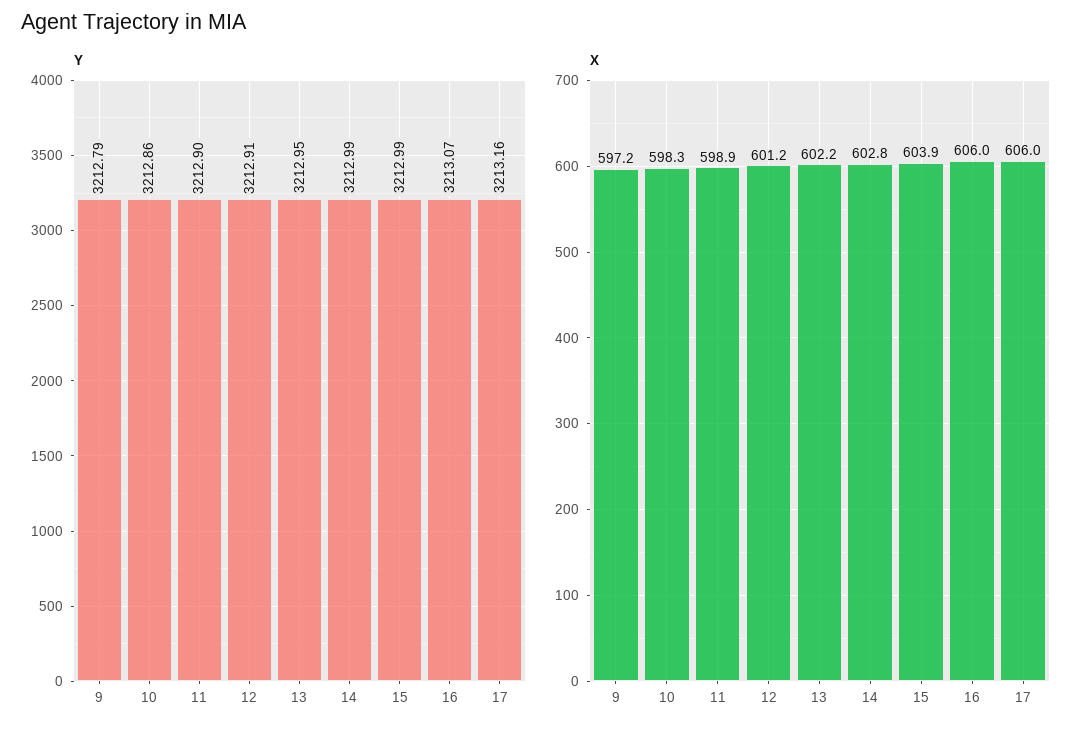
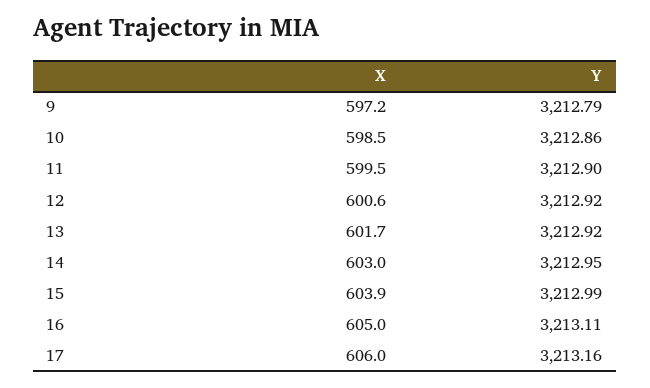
Y, 12: 3212.91 -> 3212.92
Y, 13: 3212.95 -> 3212.92
Y, 14: 3212.99 -> 3212.95
Y, 16: 3213.07 -> 3213.11
X, 10: 598.3 -> 598.5
X, 11: 598.9 -> 599.5
X, 12: 601.2 -> 600.6
X, 13: 602.2 -> 601.7
X, 14: 602.8 -> 603
X, 16: 606 -> 605

